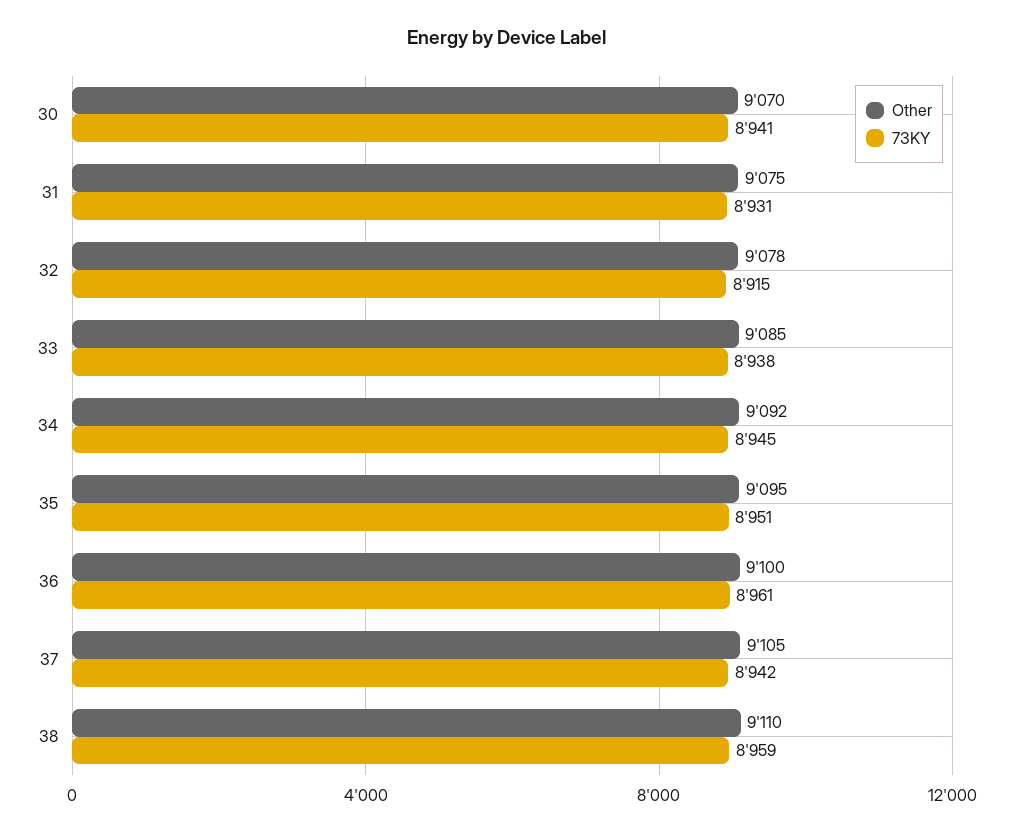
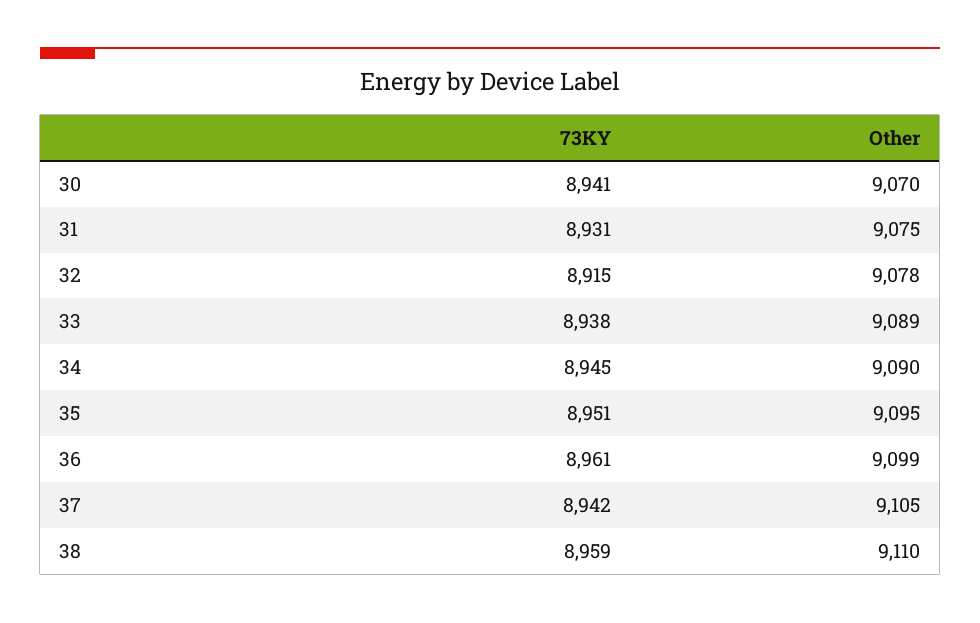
Other, 33: 9085 -> 9089
Other, 34: 9092 -> 9090
Other, 36: 9100 -> 9099

